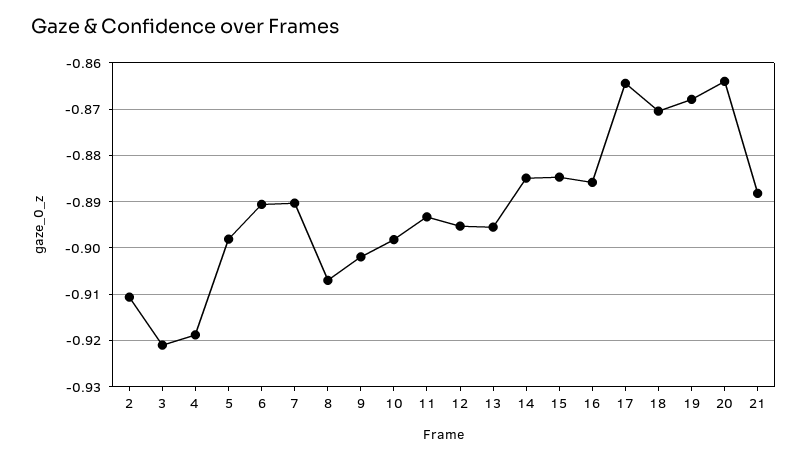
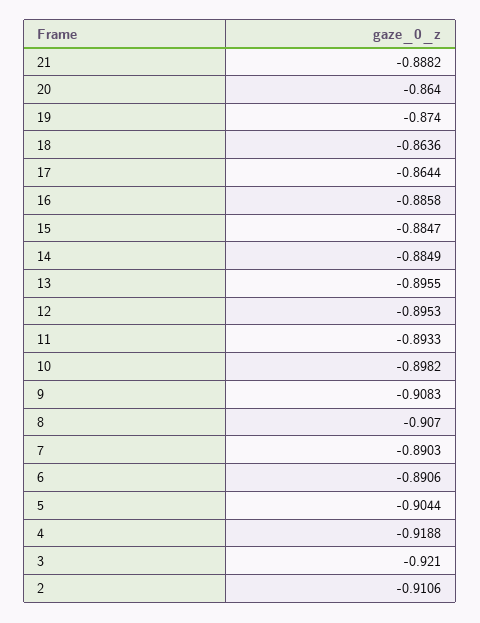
5: -0.898 -> -0.9044
9: -0.902 -> -0.9083
18: -0.87 -> -0.8636
19: -0.868 -> -0.874

